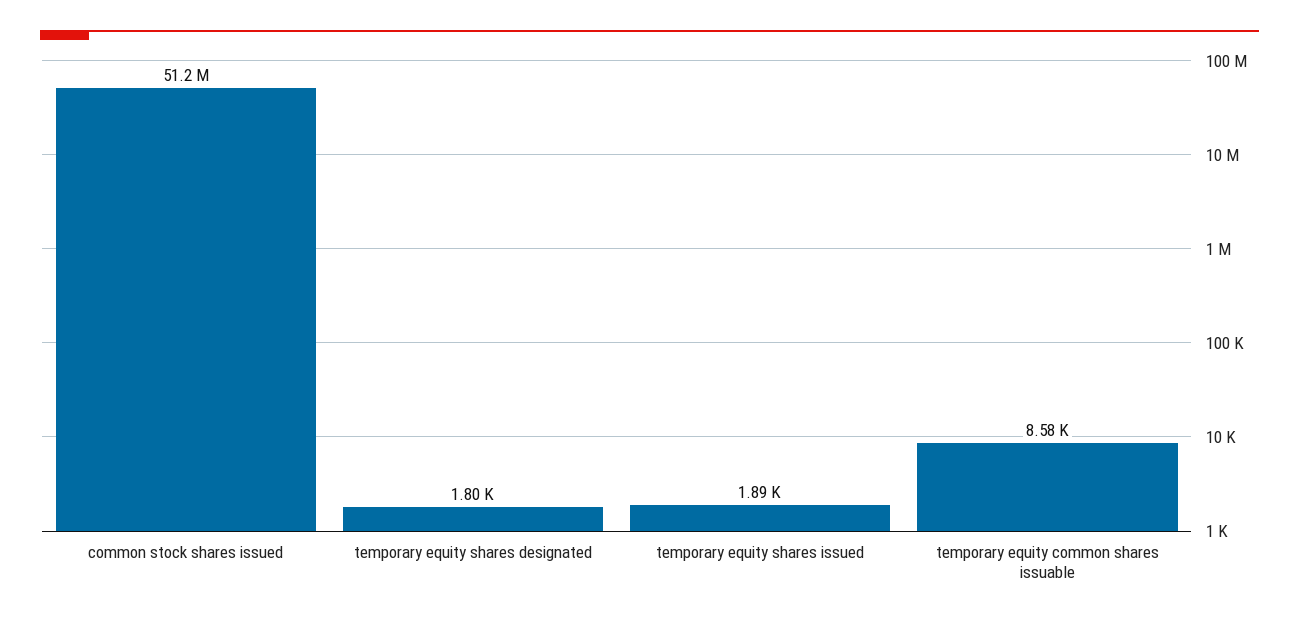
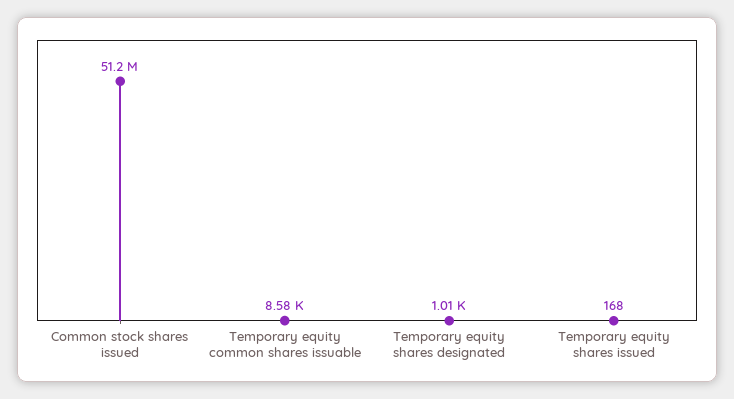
temporary equity shares designated: 1800 -> 1010
temporary equity shares issued: 1890 -> 168

